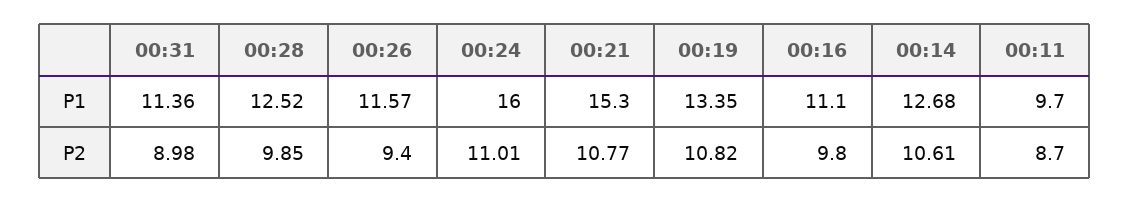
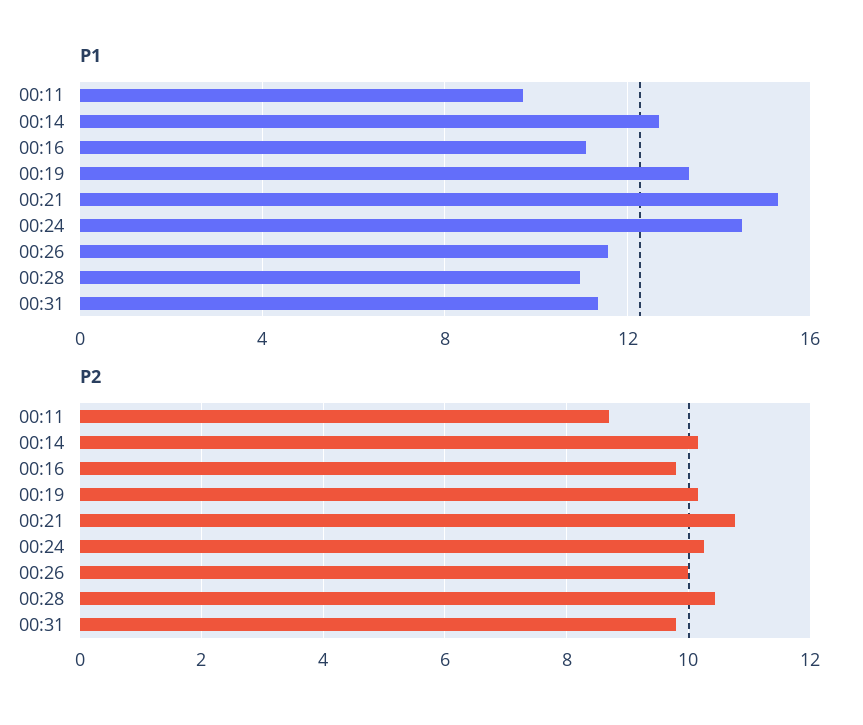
P1, 00:28: 12.52 -> 11
P1, 00:24: 16 -> 14.5
P2, 00:31: 8.98 -> 9.8
P2, 00:28: 9.85 -> 10.4
P2, 00:26: 9.4 -> 10
P2, 00:24: 11.01 -> 10.2
P2, 00:19: 10.82 -> 10.2
P2, 00:14: 10.61 -> 10.2

